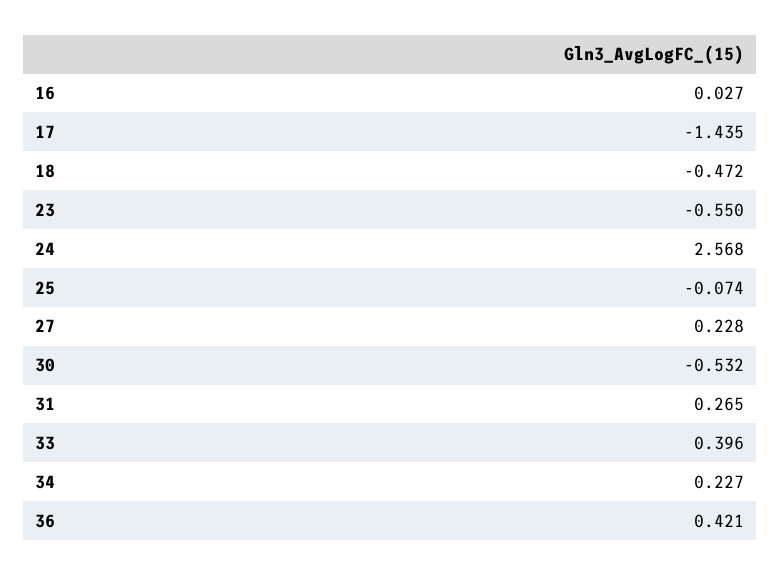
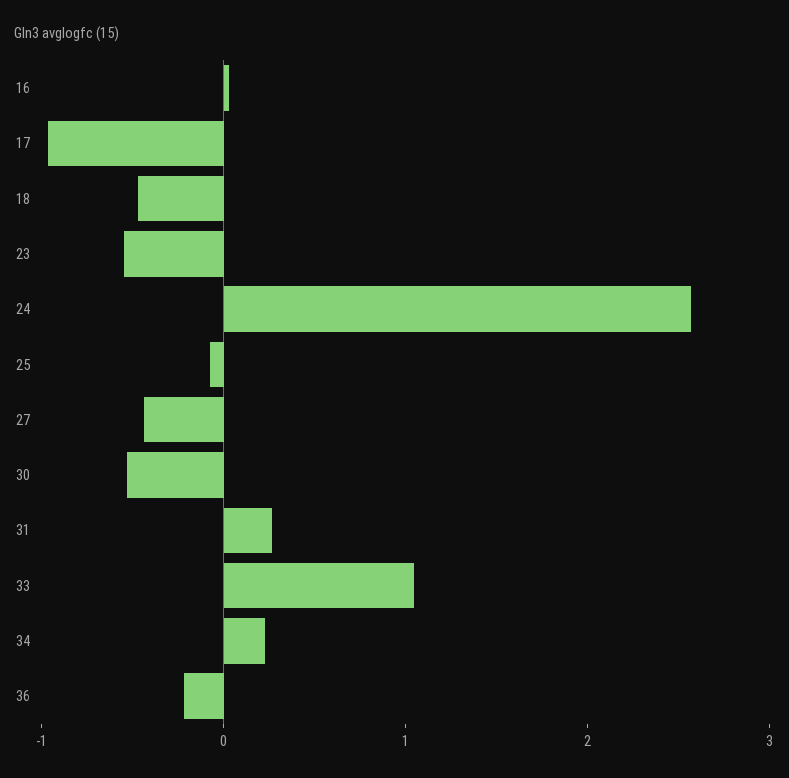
17: -1.435 -> -1
27: 0.228 -> -0.4
33: 0.396 -> 1
36: 0.421 -> -0.2

